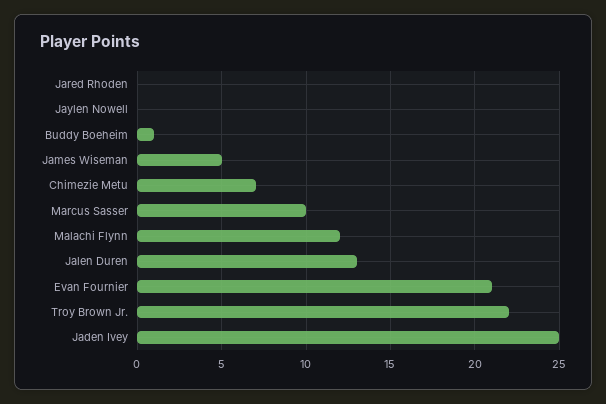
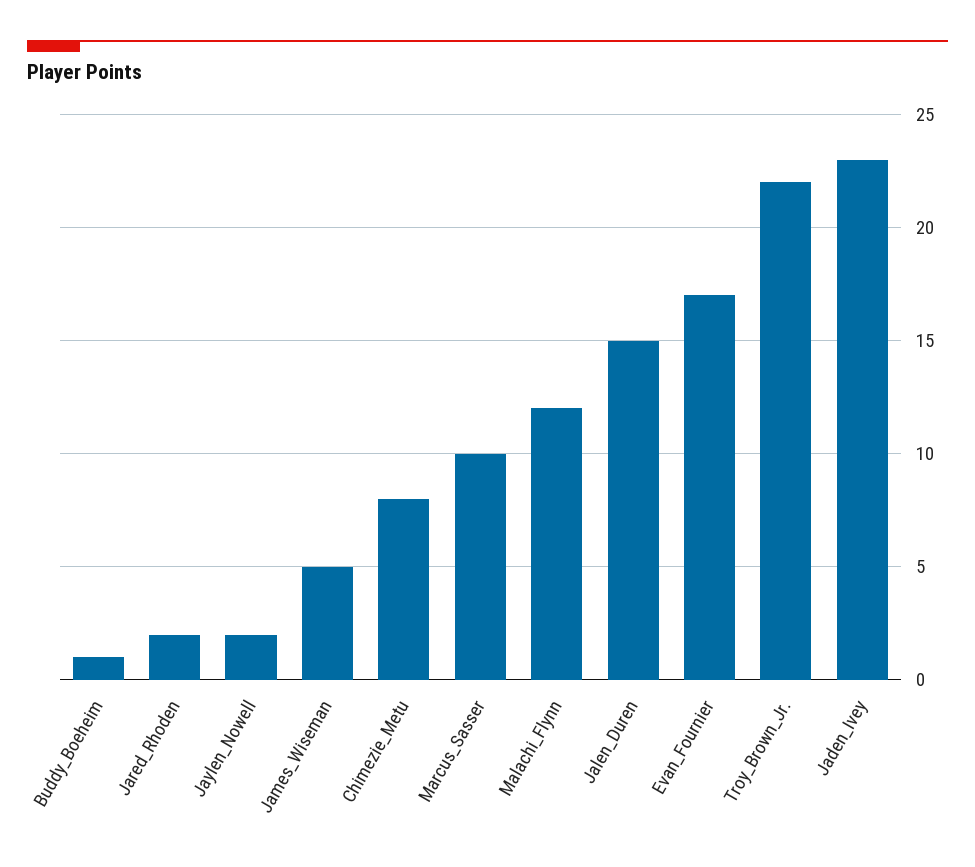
Jared Rhoden: 0 -> 2
Jaylen Nowell: 0 -> 2
Chimezie Metu: 7 -> 8
Jalen Duren: 13 -> 15
Evan Fournier: 21 -> 17
Jaden Ivey: 25 -> 23

